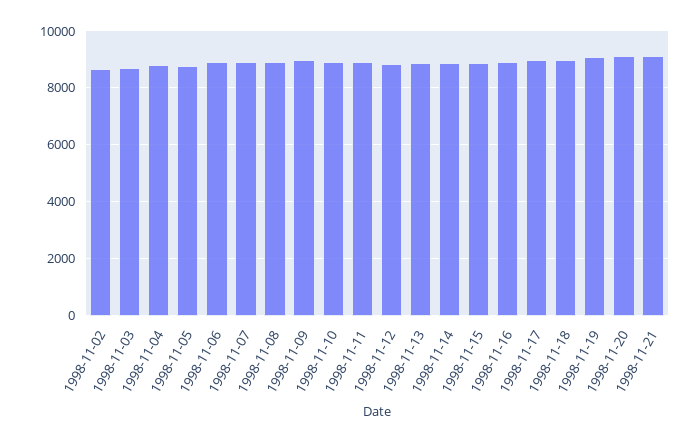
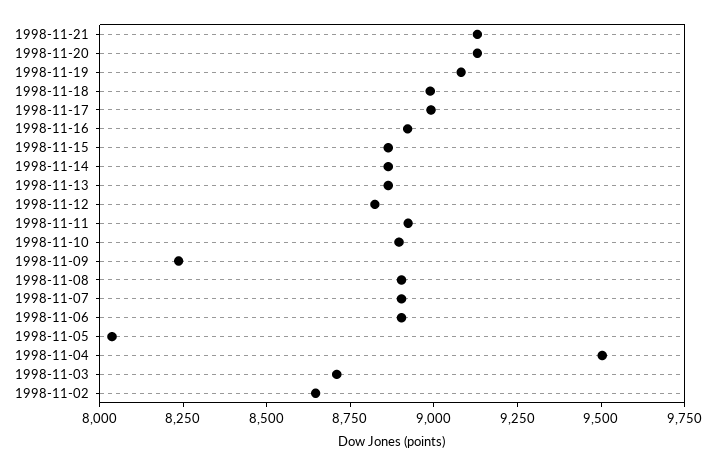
1998-11-04: 8750 -> 9500
1998-11-05: 8750 -> 8050
1998-11-09: 9000 -> 8250

